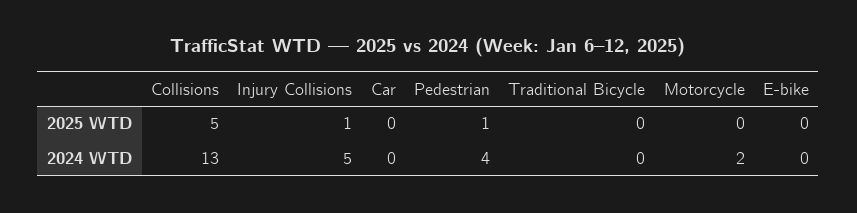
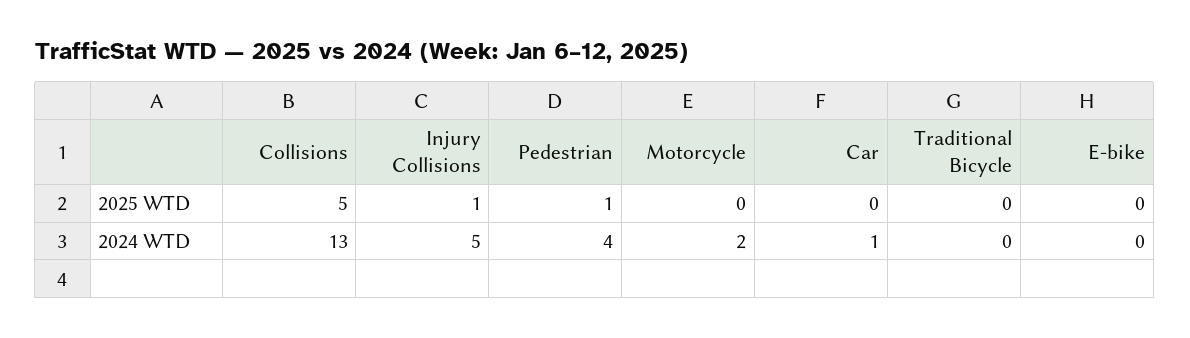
Car, 2024 WTD: 0 -> 1

